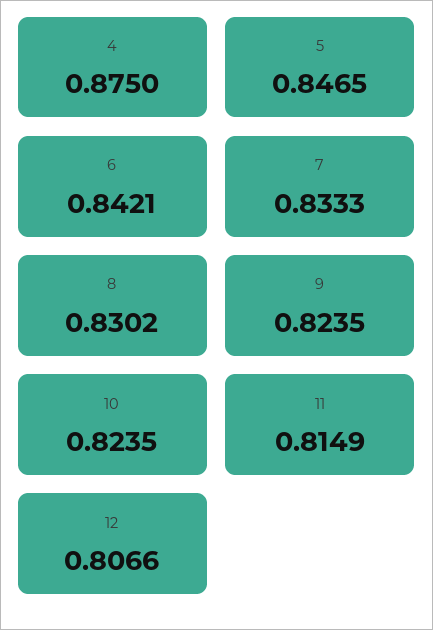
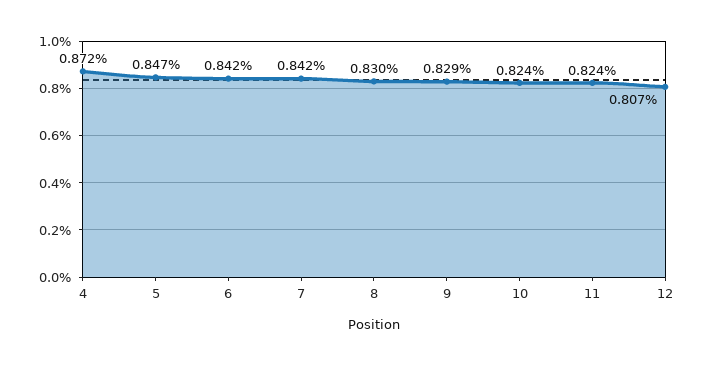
4: 0.875 -> 0.872
7: 0.8333 -> 0.842
9: 0.8235 -> 0.829
11: 0.8149 -> 0.824

